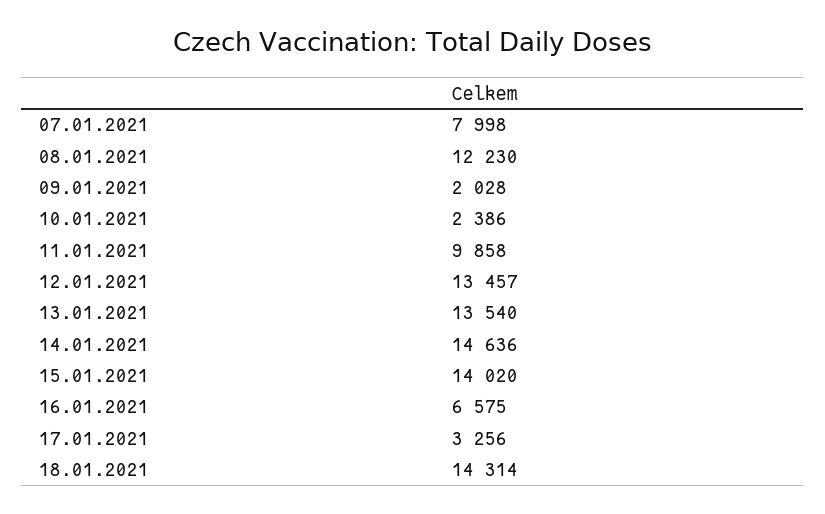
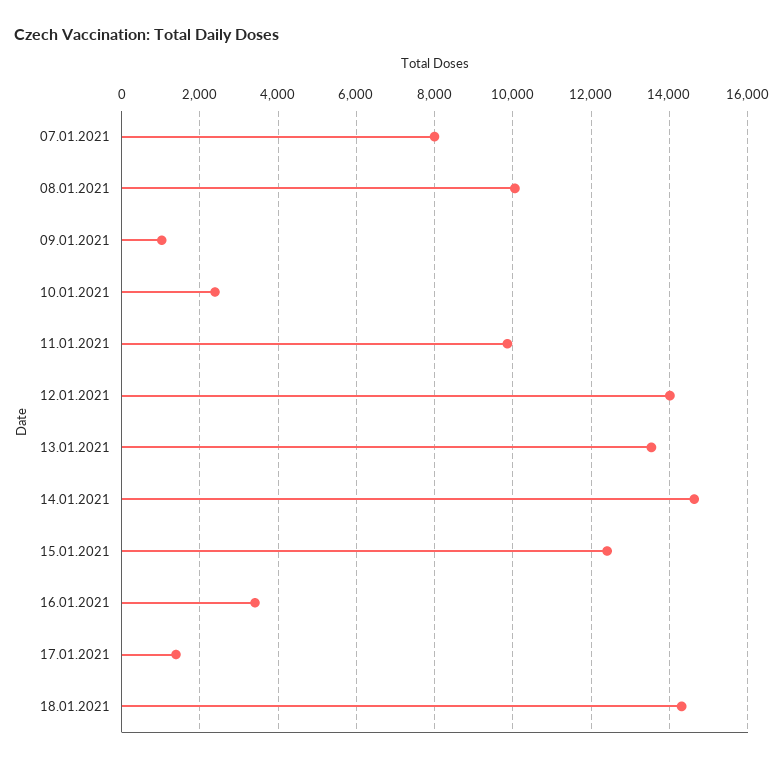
08.01.2021: 12230 -> 10000
09.01.2021: 2028 -> 1000
12.01.2021: 13457 -> 14000
15.01.2021: 14020 -> 12400
16.01.2021: 6575 -> 3400
17.01.2021: 3256 -> 1400

